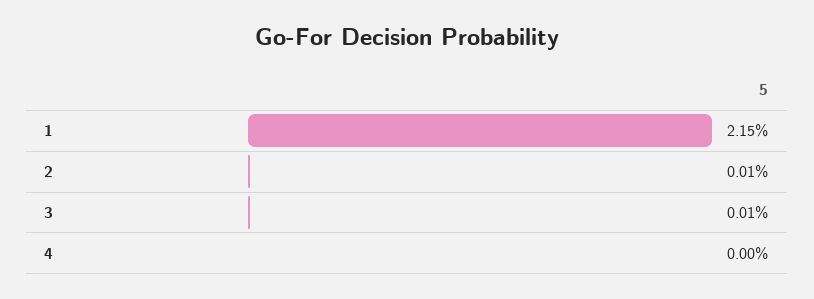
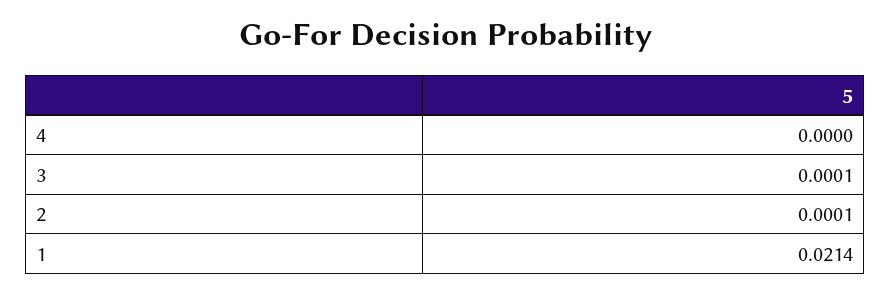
1: 0.0215 -> 0.0214

